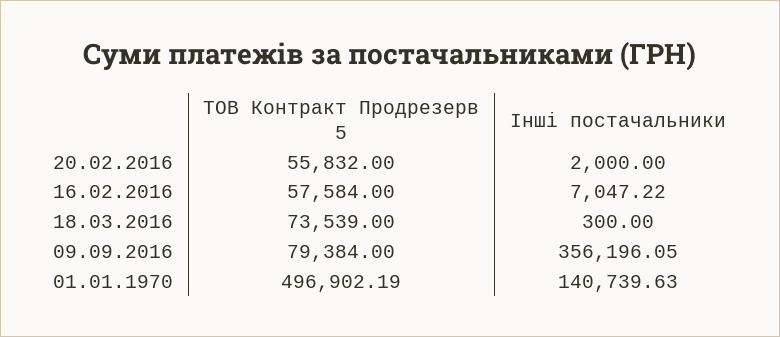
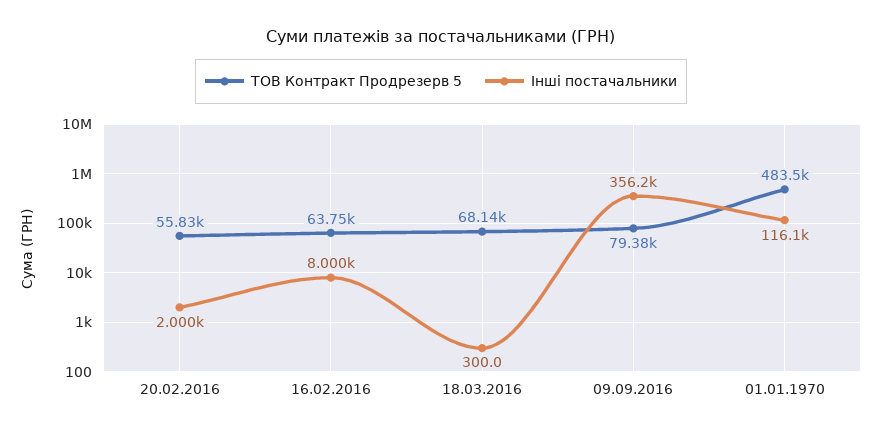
ТОВ Контракт Продрезерв 5, 16.02.2016: 57584 -> 63750
Інші постачальники, 16.02.2016: 7047.22 -> 8000
ТОВ Контракт Продрезерв 5, 18.03.2016: 73539 -> 68140
ТОВ Контракт Продрезерв 5, 01.01.1970: 496902.19 -> 483500
Інші постачальники, 01.01.1970: 140739.63 -> 116100

